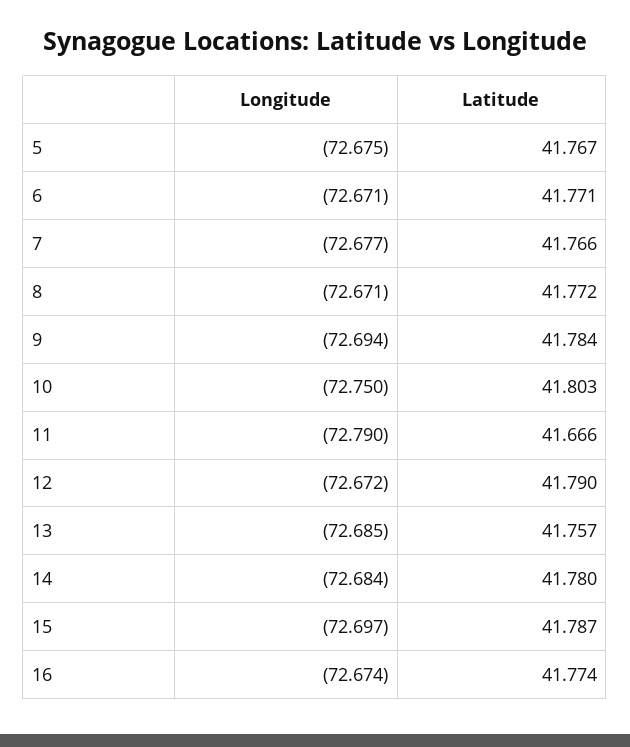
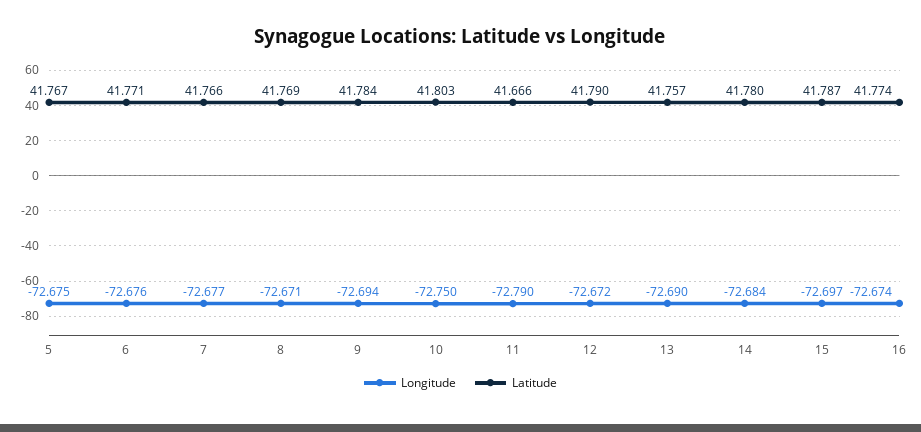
Longitude, 6: -72.671 -> -72.676
Latitude, 8: 41.772 -> 41.769
Longitude, 13: -72.685 -> -72.69

